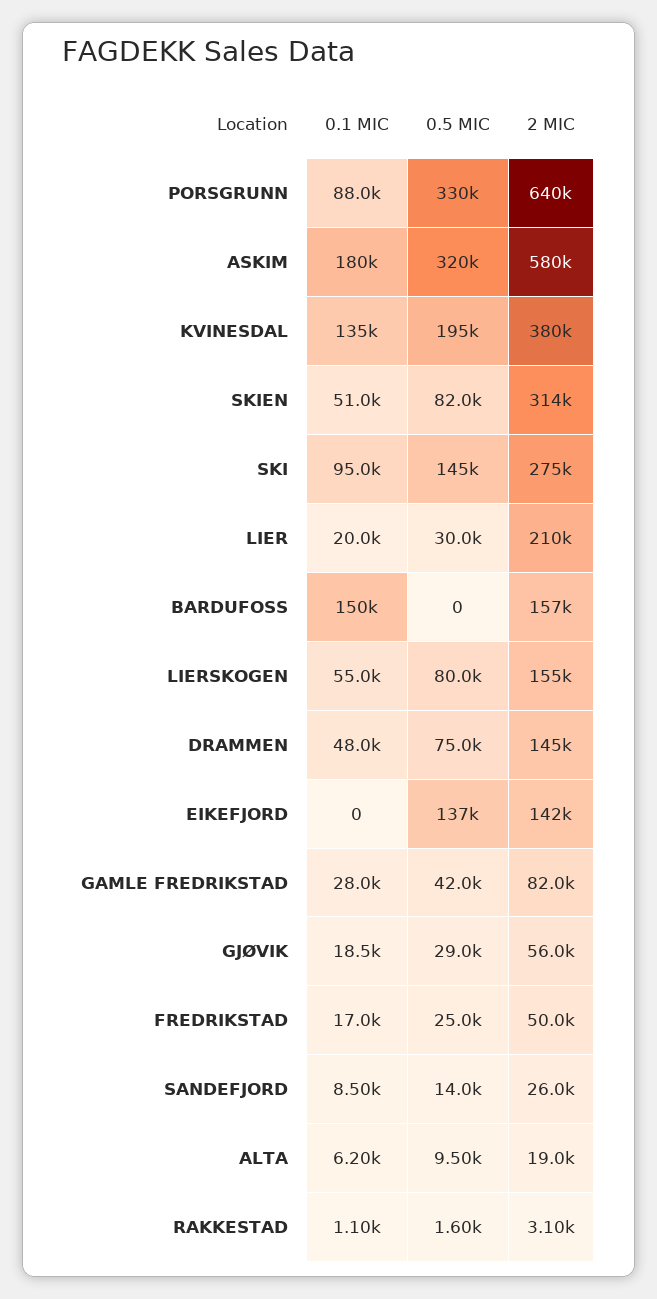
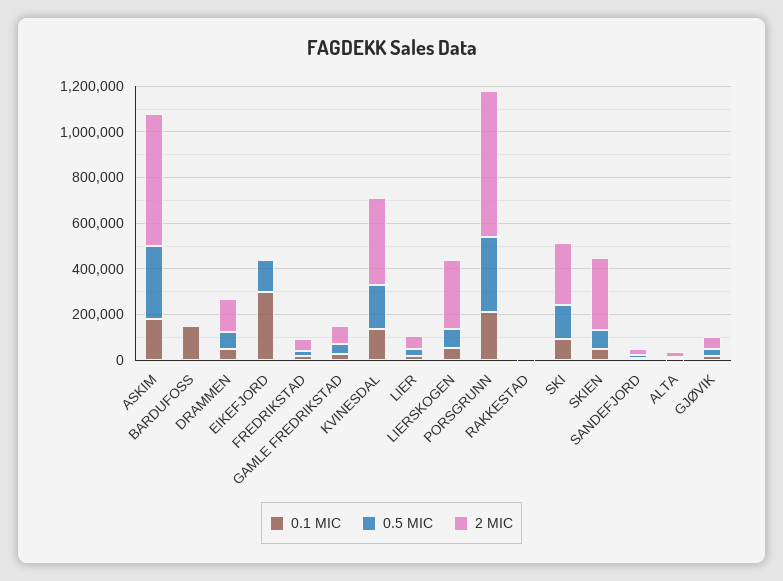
0.1 MIC, PORSGRUNN: 88000 -> 200000
2 MIC, LIER: 210000 -> 50000
2 MIC, BARDUFOSS: 157000 -> 0
2 MIC, LIERSKOGEN: 155000 -> 300000
0.1 MIC, EIKEFJORD: 0 -> 300000
2 MIC, EIKEFJORD: 142000 -> 0

